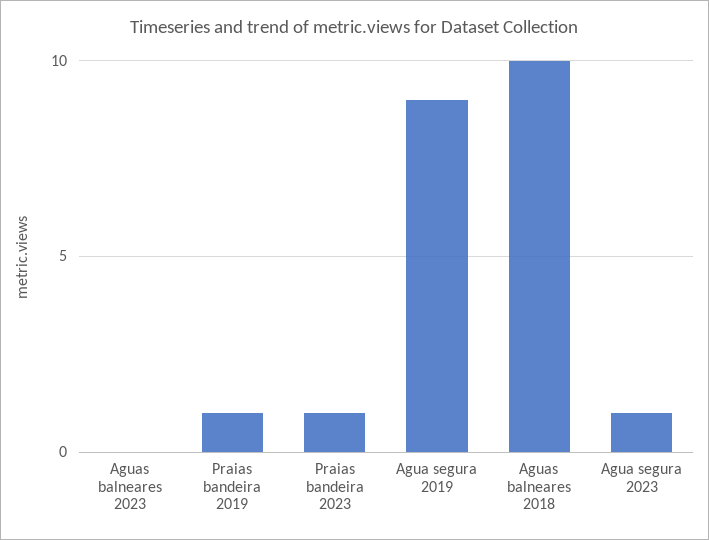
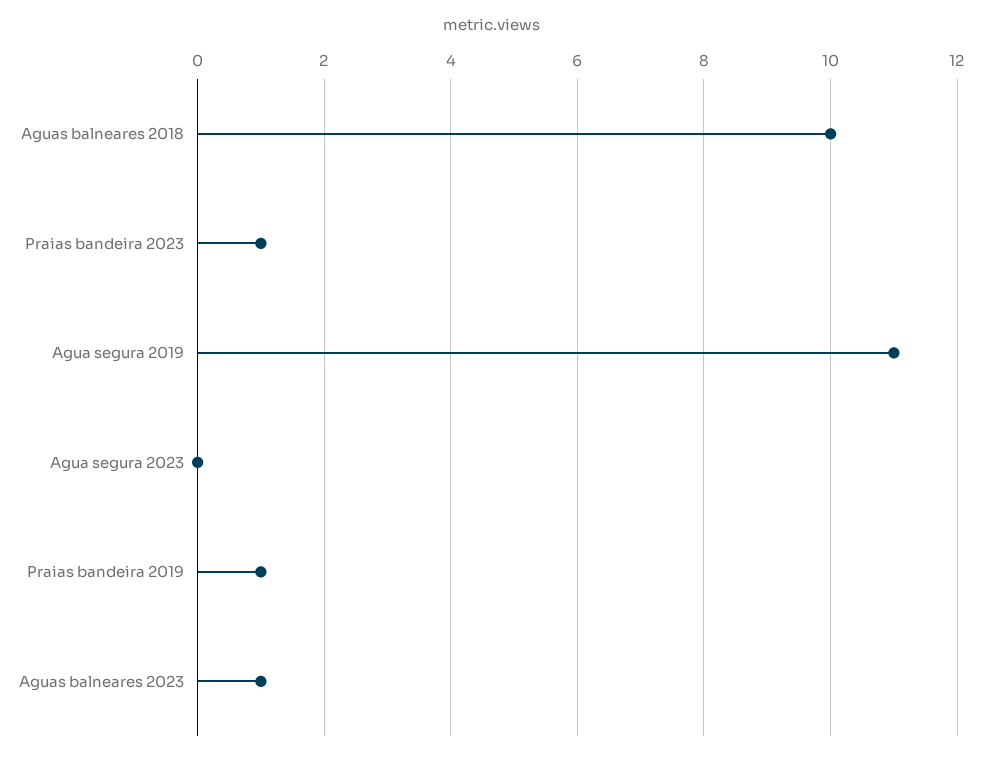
Aguas balneares 2023: 0 -> 1
Agua segura 2019: 9 -> 11
Agua segura 2023: 1 -> 0

